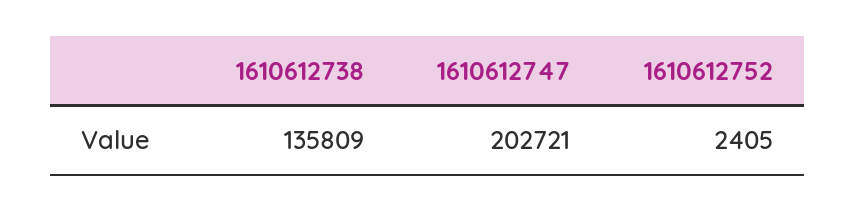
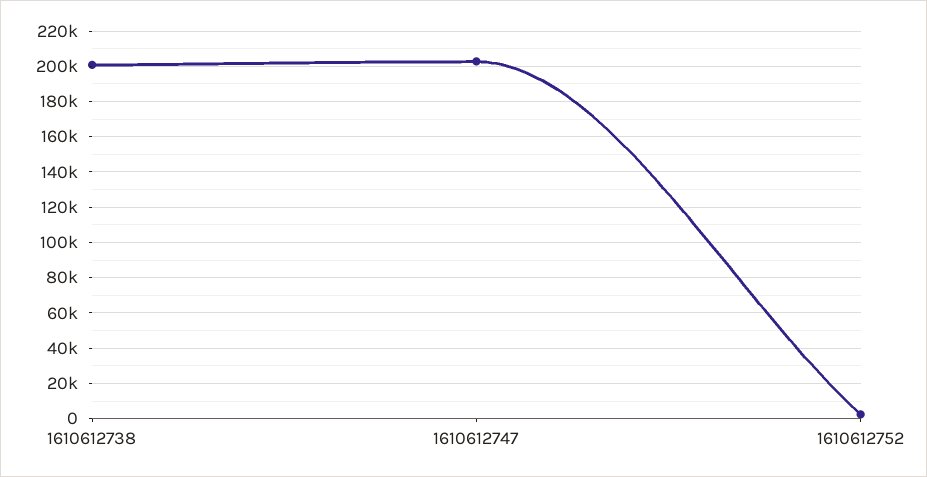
1610612738: 135809 -> 200000

